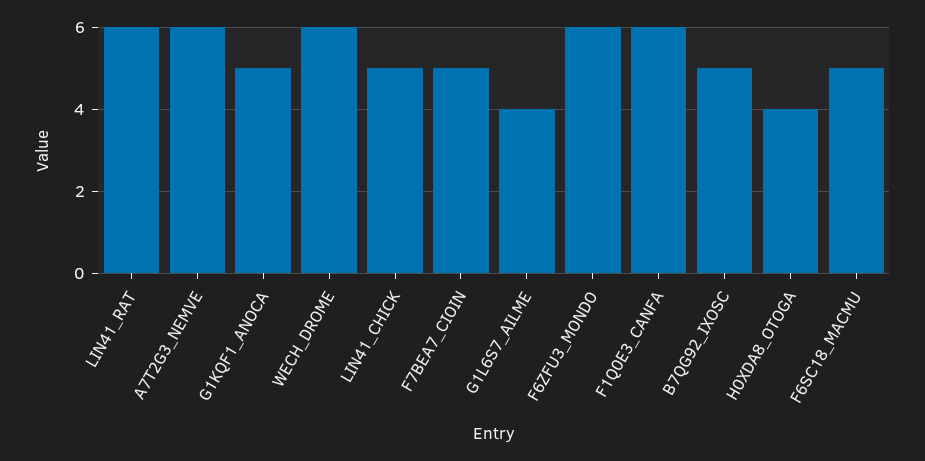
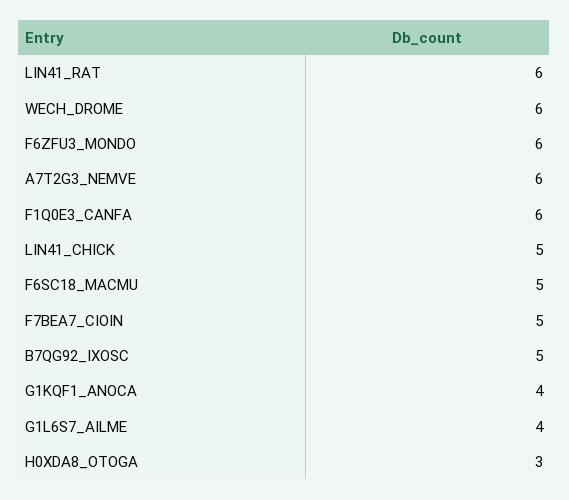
G1KQF1_ANOCA: 5 -> 4
H0XDA8_OTOGA: 4 -> 3

